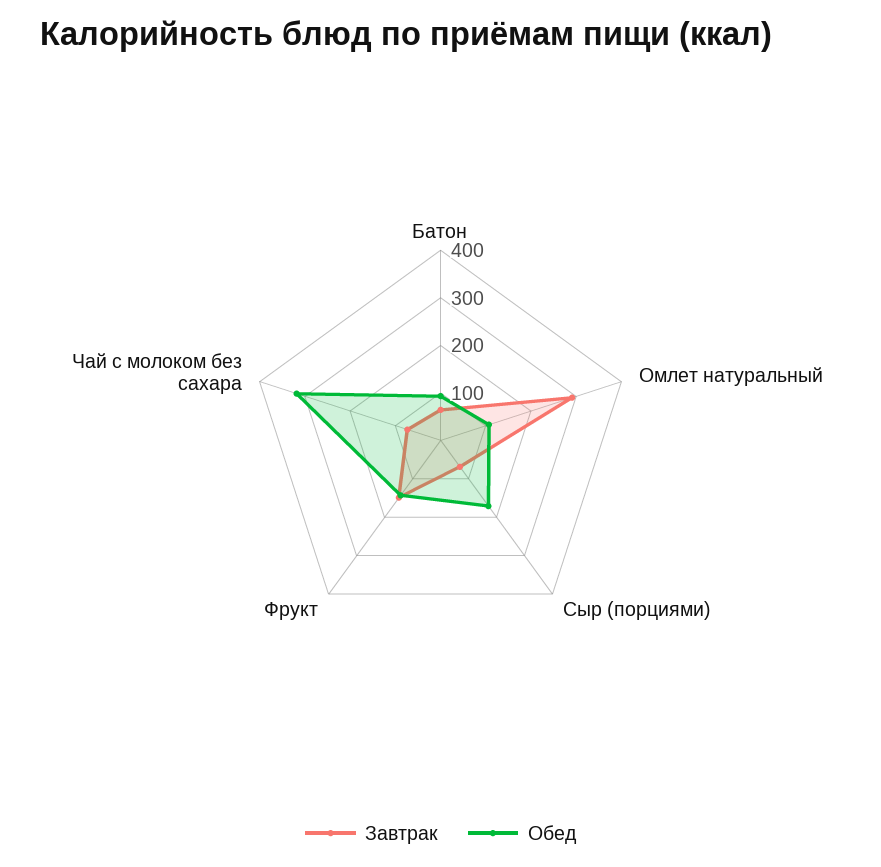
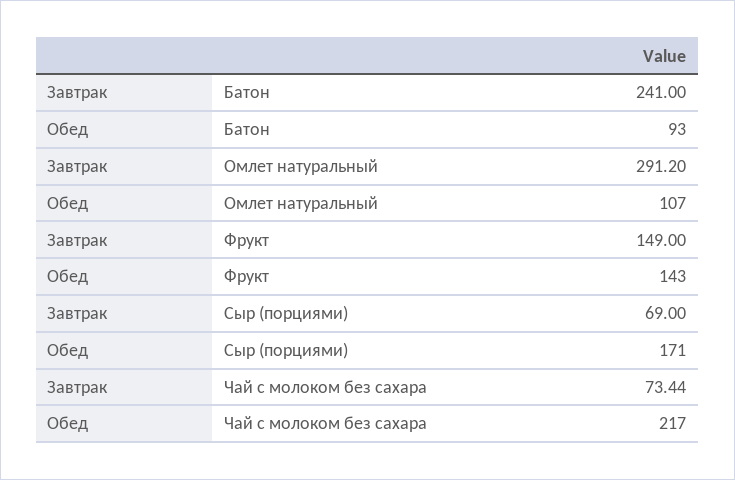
Завтрак, Батон: 60 -> 241
Обед, Чай с молоком без сахара: 320 -> 217

